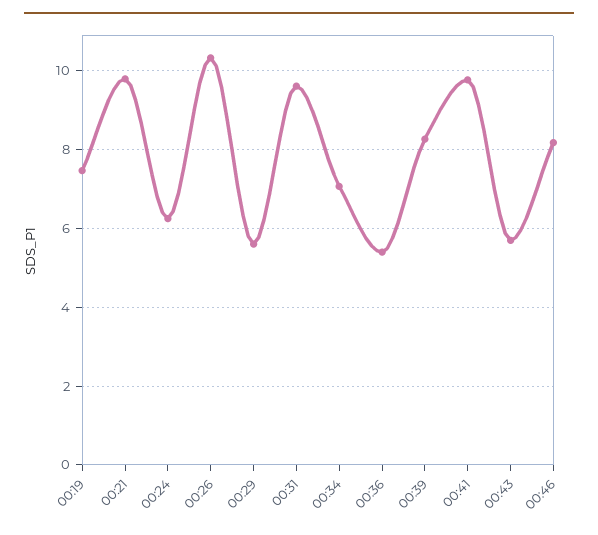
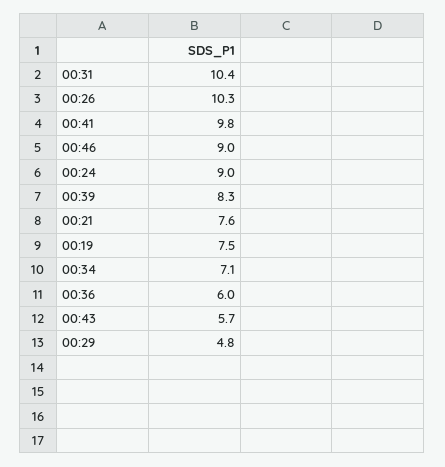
00:21: 9.8 -> 7.6
00:24: 6.2 -> 9
00:29: 5.6 -> 4.8
00:31: 9.6 -> 10.4
00:36: 5.4 -> 6
00:46: 8.2 -> 9

